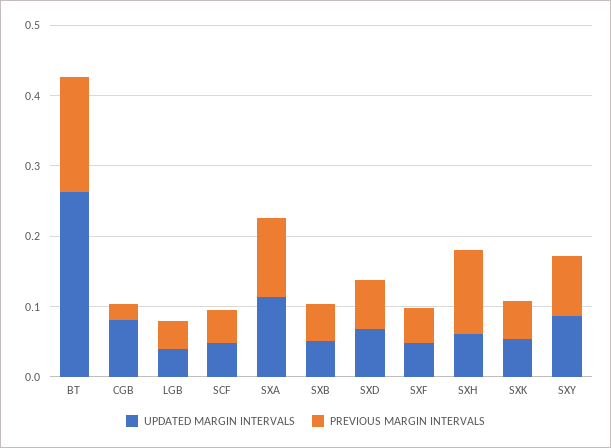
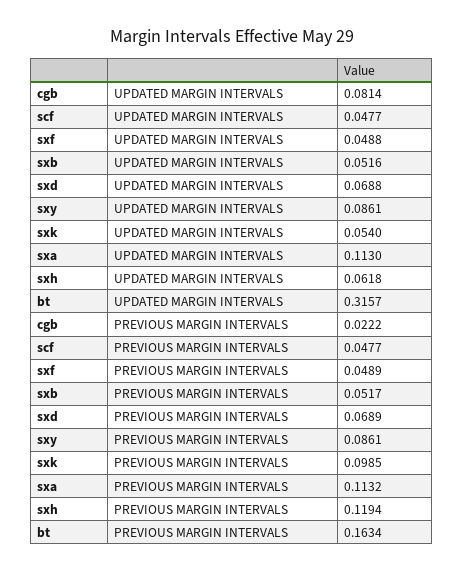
UPDATED MARGIN INTERVALS, BT: 0.26 -> 0.3157
UPDATED MARGIN INTERVALS, LGB: 0.04 -> none
PREVIOUS MARGIN INTERVALS, LGB: 0.04 -> none
PREVIOUS MARGIN INTERVALS, SXK: 0.06 -> 0.0985

